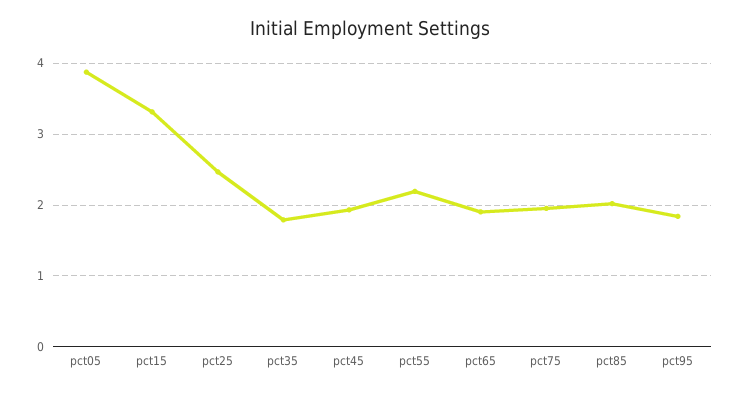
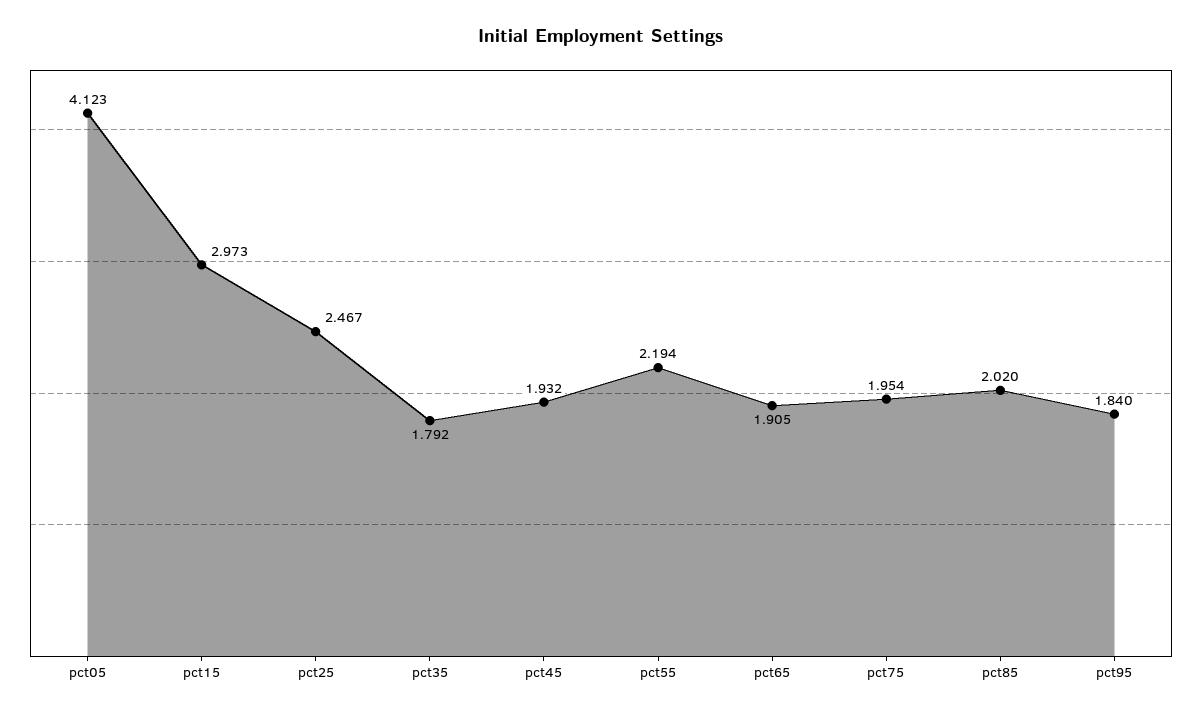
pct05: 3.9 -> 4.123
pct15: 3.3 -> 2.973

